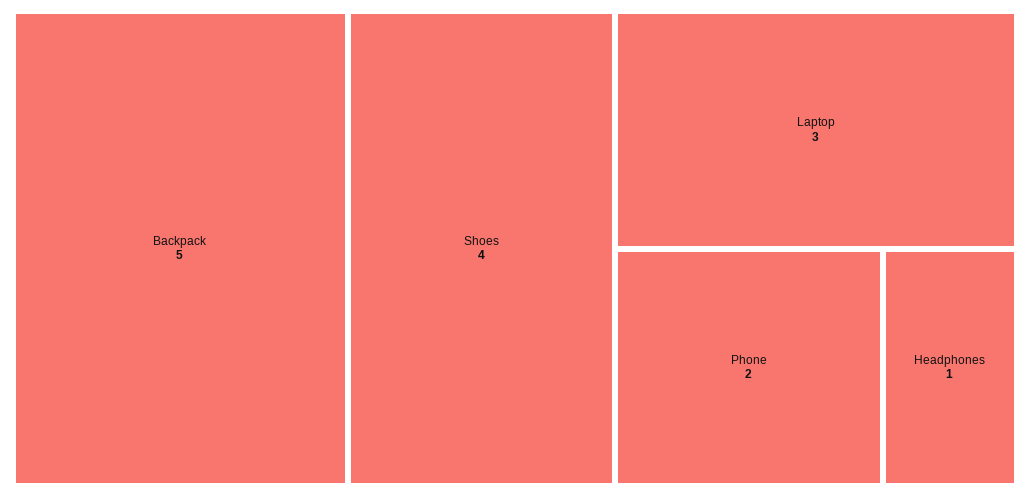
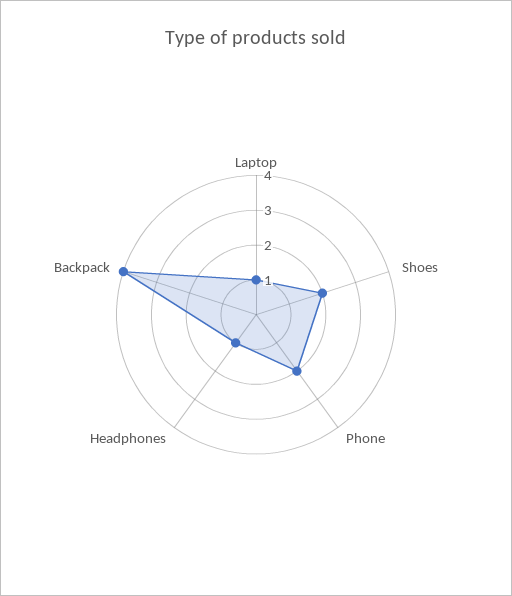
Backpack: 5 -> 4
Shoes: 4 -> 2
Laptop: 3 -> 1

